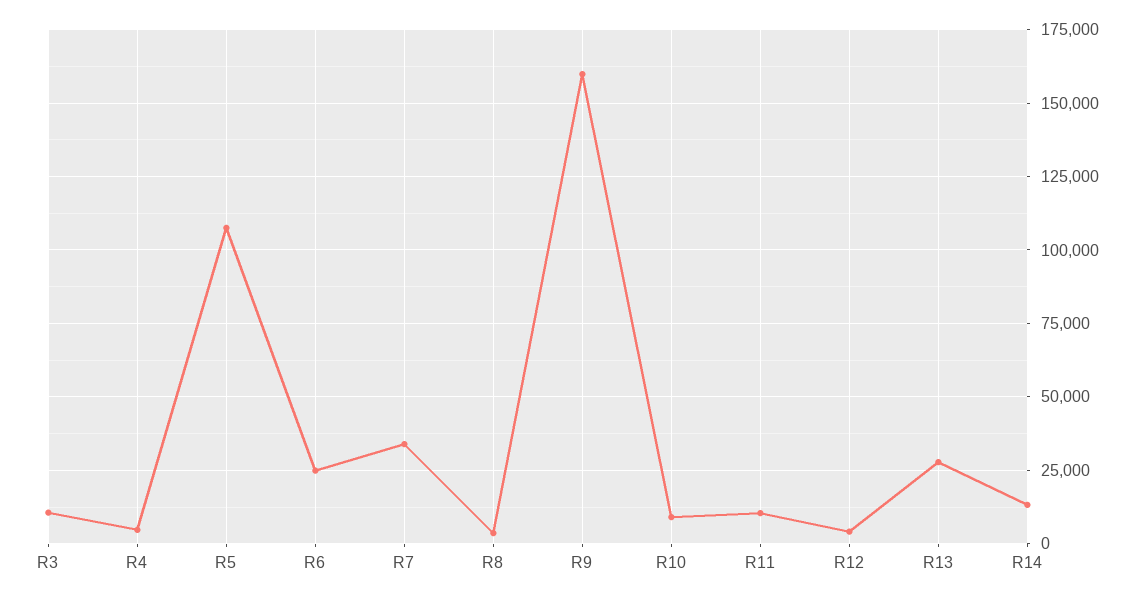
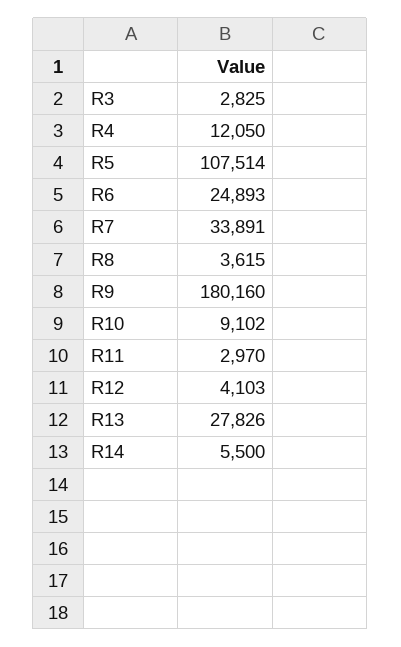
R3: 10000 -> 2825
R4: 5000 -> 12050
R9: 160000 -> 180160
R11: 10000 -> 2970
R14: 12500 -> 5500

